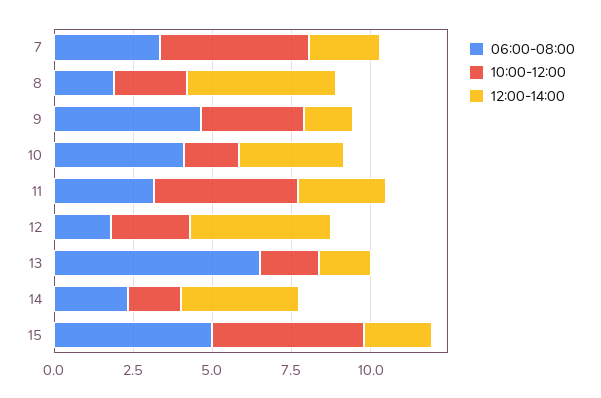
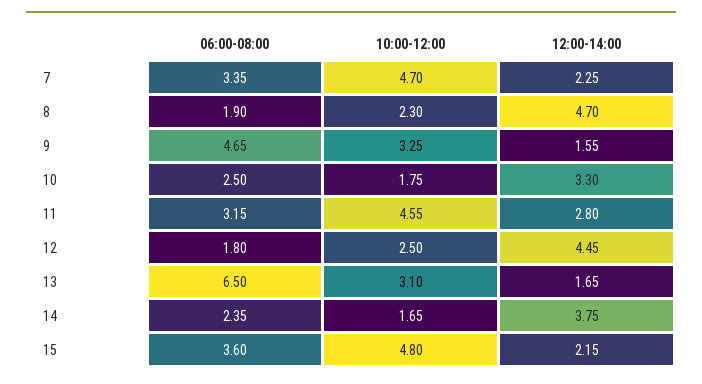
06:00-08:00, 10: 4 -> 2.5
10:00-12:00, 13: 2 -> 3.1
06:00-08:00, 15: 5 -> 3.6

